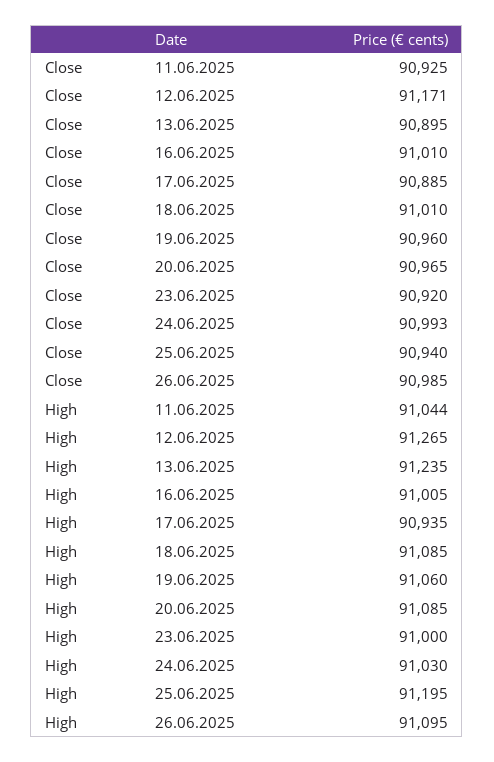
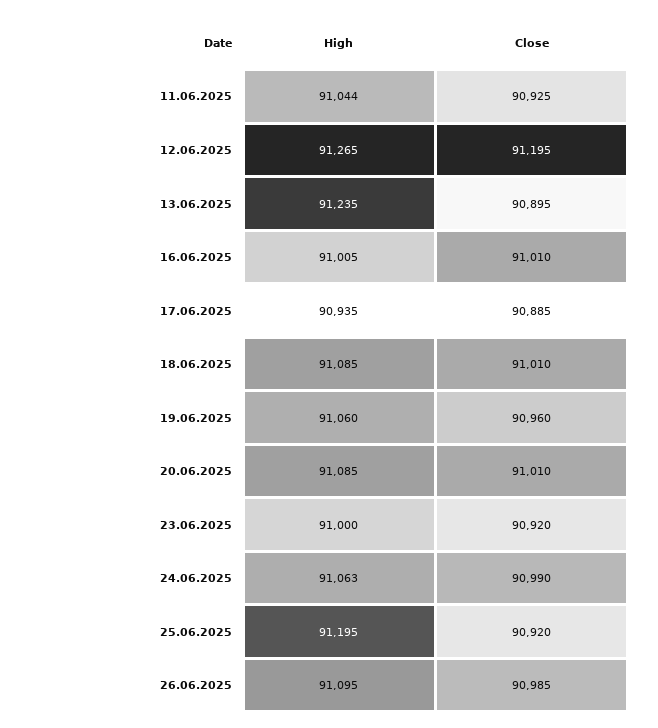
Close, 12.06.2025: 91171 -> 91195
Close, 20.06.2025: 90965 -> 91010
Close, 24.06.2025: 90993 -> 90990
Close, 25.06.2025: 90940 -> 90920
High, 24.06.2025: 91030 -> 91063

